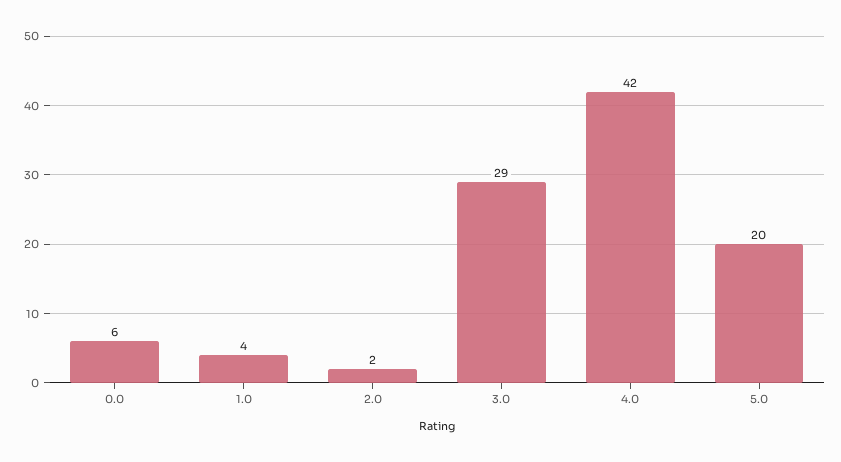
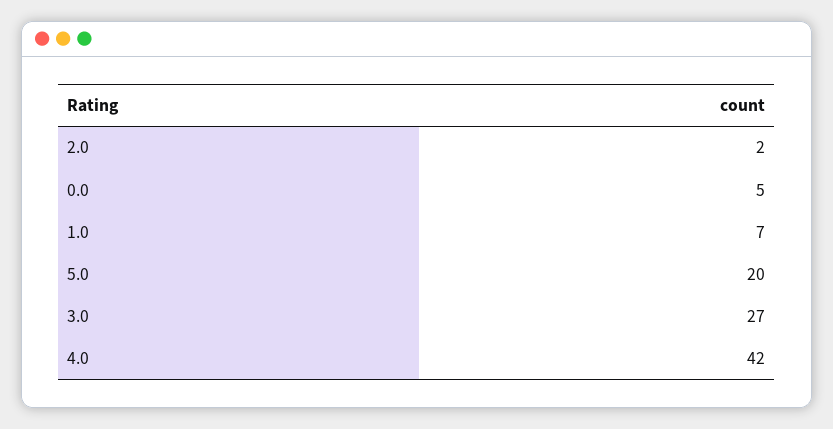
0.0: 6 -> 5
1.0: 4 -> 7
3.0: 29 -> 27

